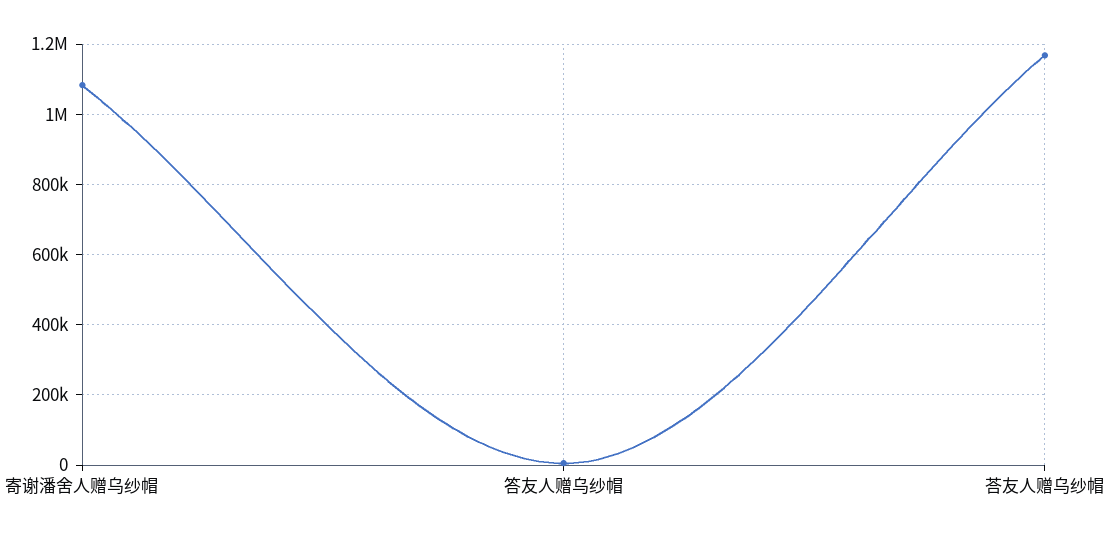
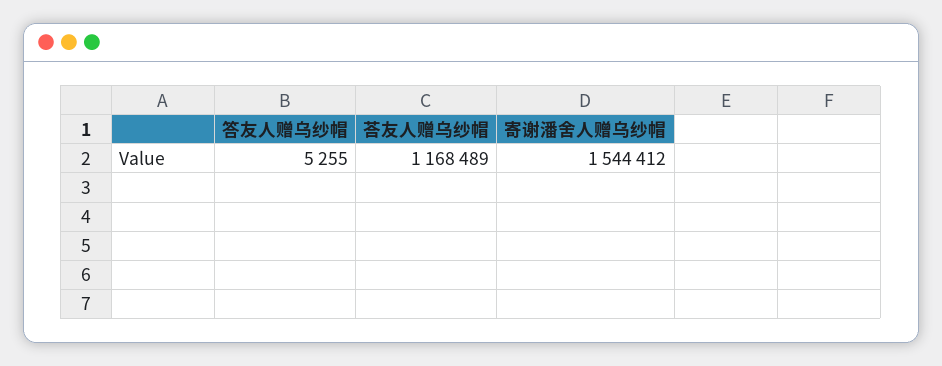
寄谢潘舍人赠乌纱帽: 1080000 -> 1544412

